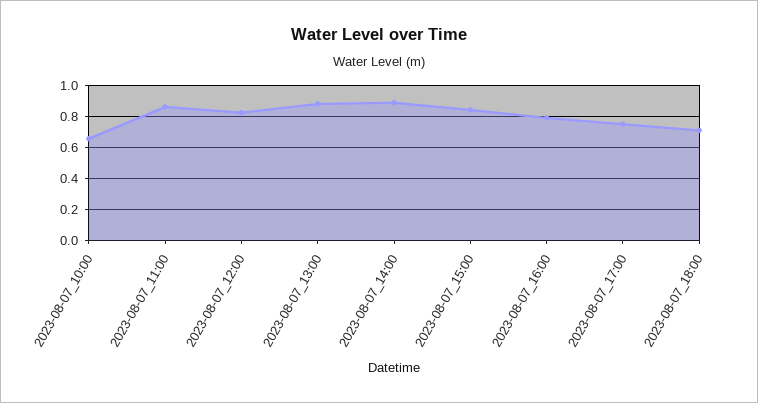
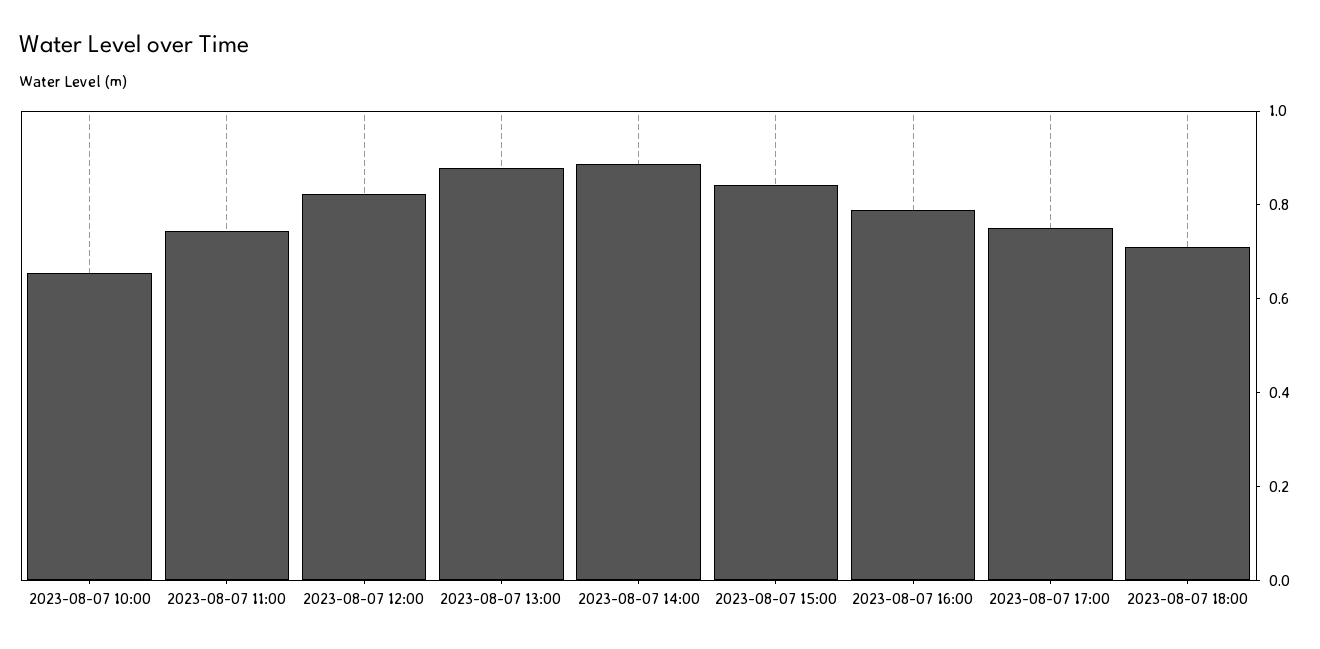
2023-08-07_11:00: 0.85 -> 0.75

